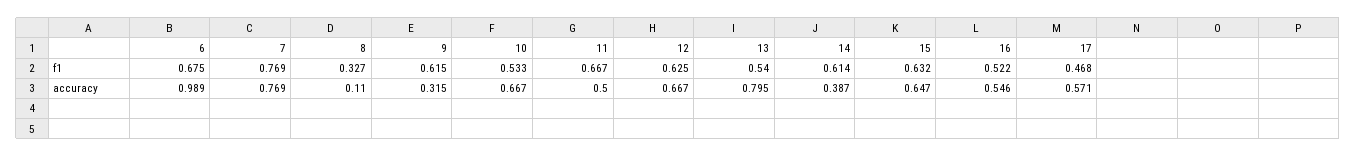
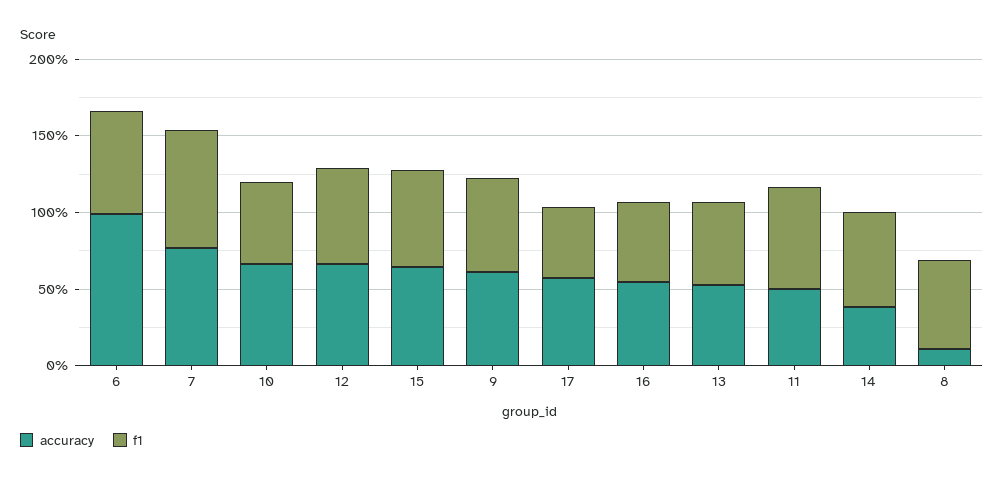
f1, 8: 0.327 -> 0.6
accuracy, 9: 0.315 -> 0.6
accuracy, 13: 0.795 -> 0.5

